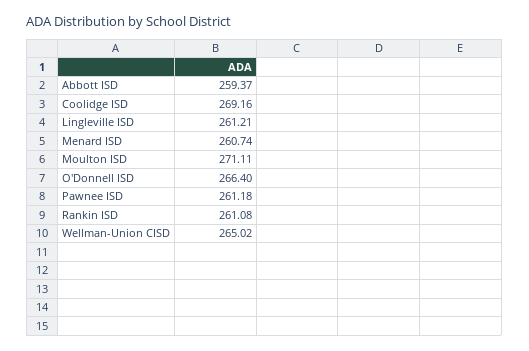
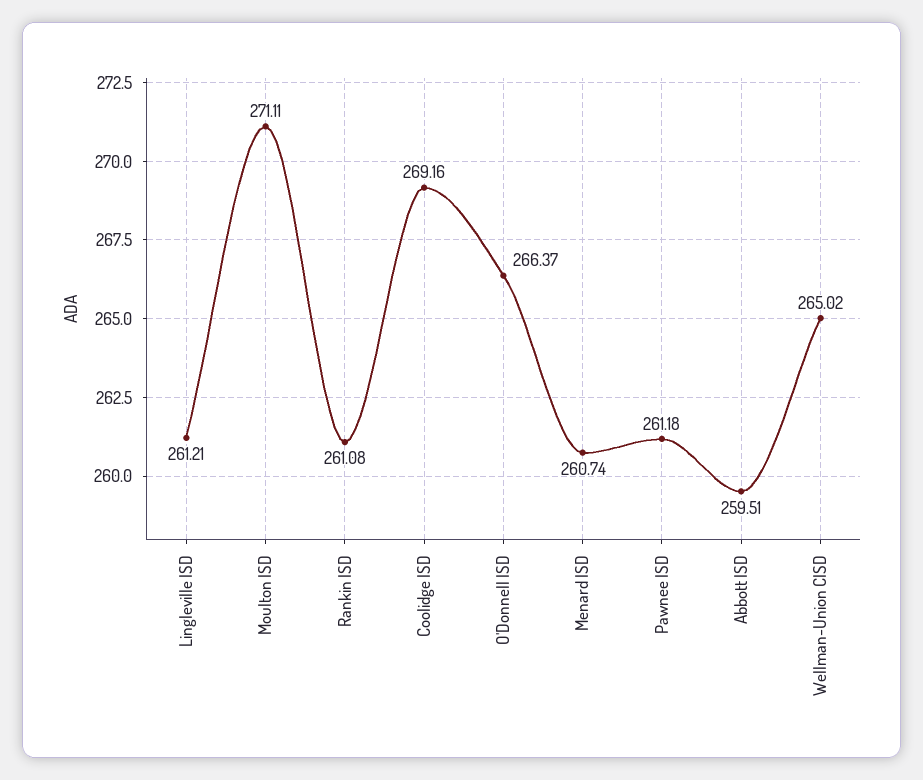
Abbott ISD: 259.37 -> 259.51
O'Donnell ISD: 266.4 -> 266.37

